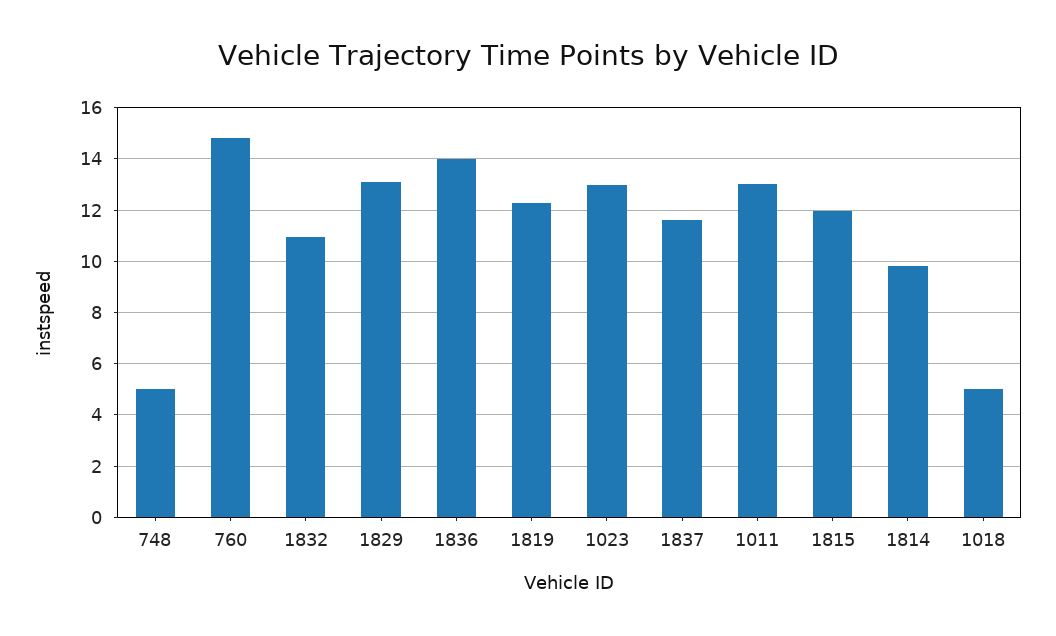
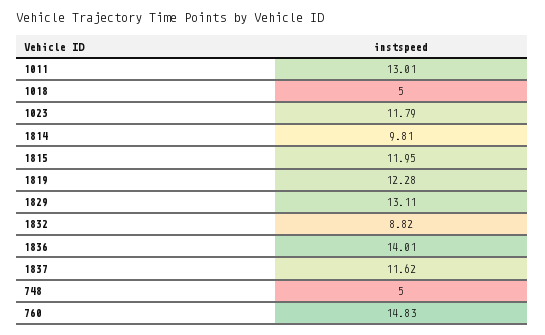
1832: 11 -> 8.82
1023: 13 -> 11.79

